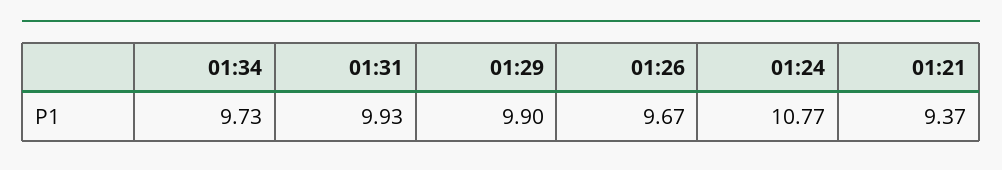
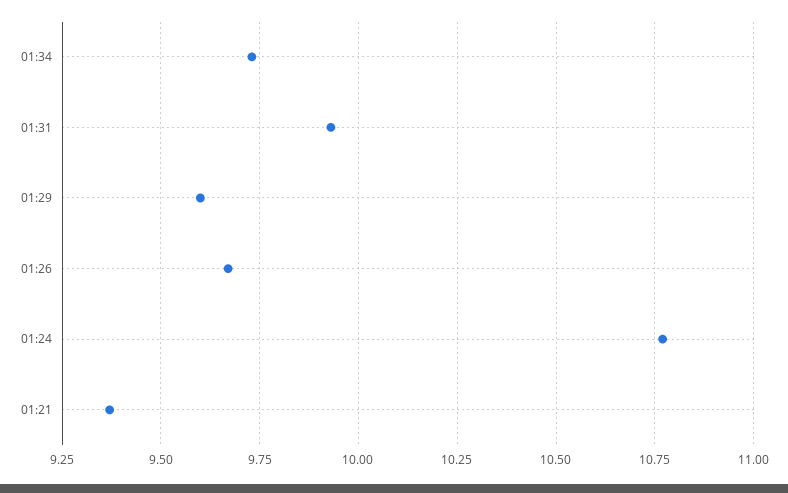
01:29: 9.9 -> 9.6

